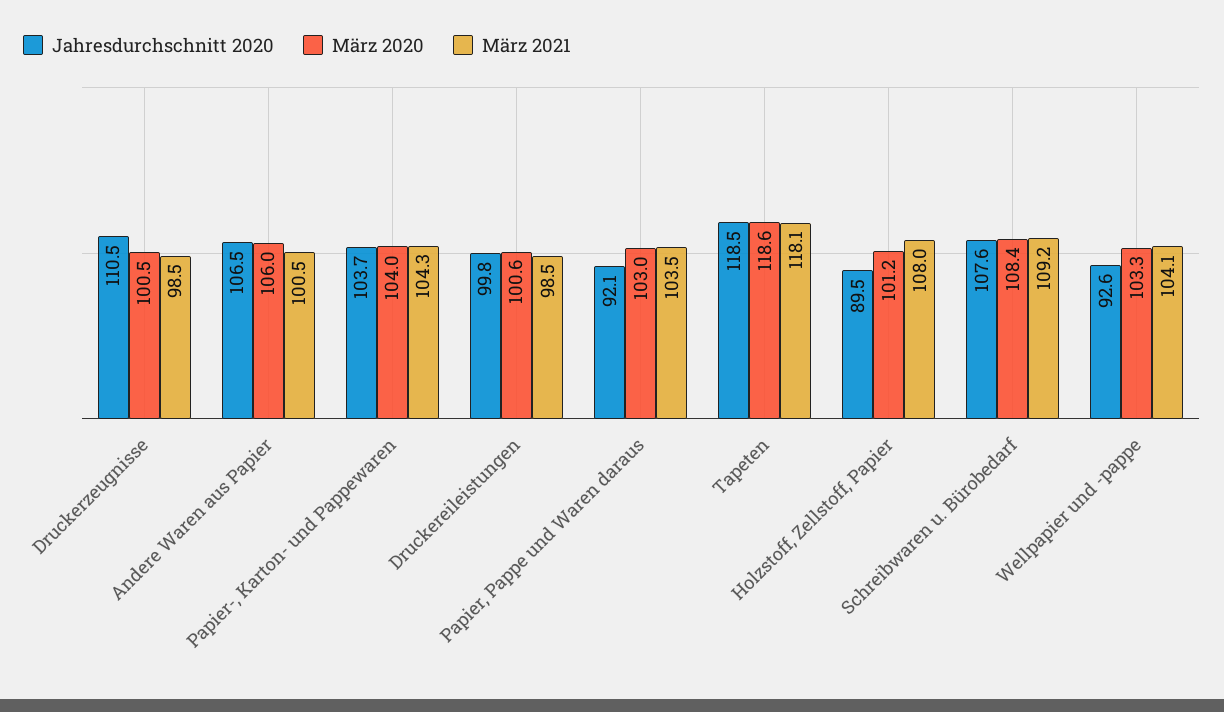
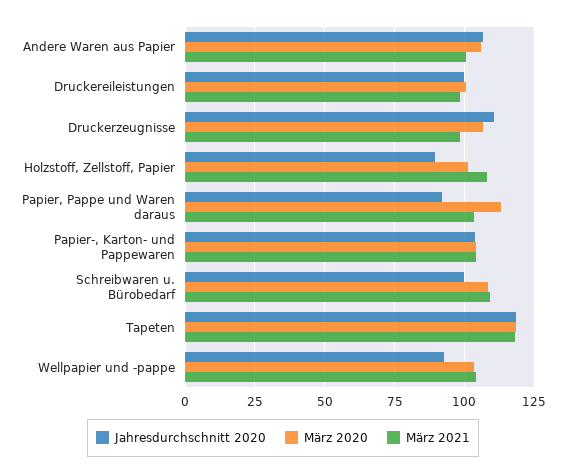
März 2020, Druckerzeugnisse: 100.5 -> 107.5
März 2020, Papier, Pappe und Waren daraus: 103 -> 112.5
Jahresdurchschnitt 2020, Schreibwaren u. Bürobedarf: 107.6 -> 100

